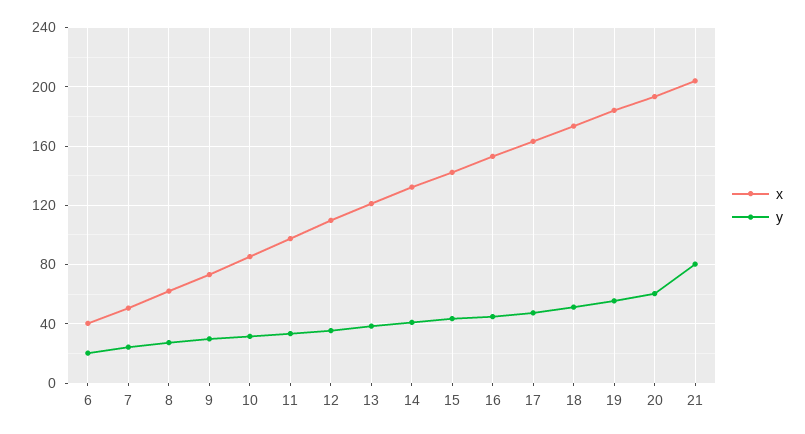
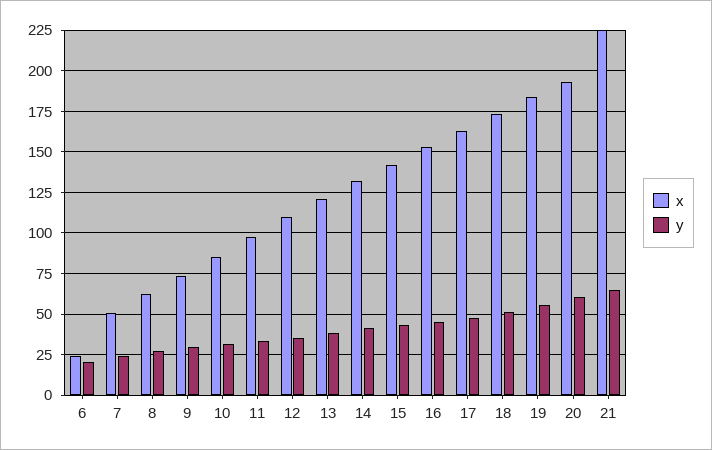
x, 6: 40 -> 25
x, 21: 205 -> 225
y, 21: 80 -> 65

